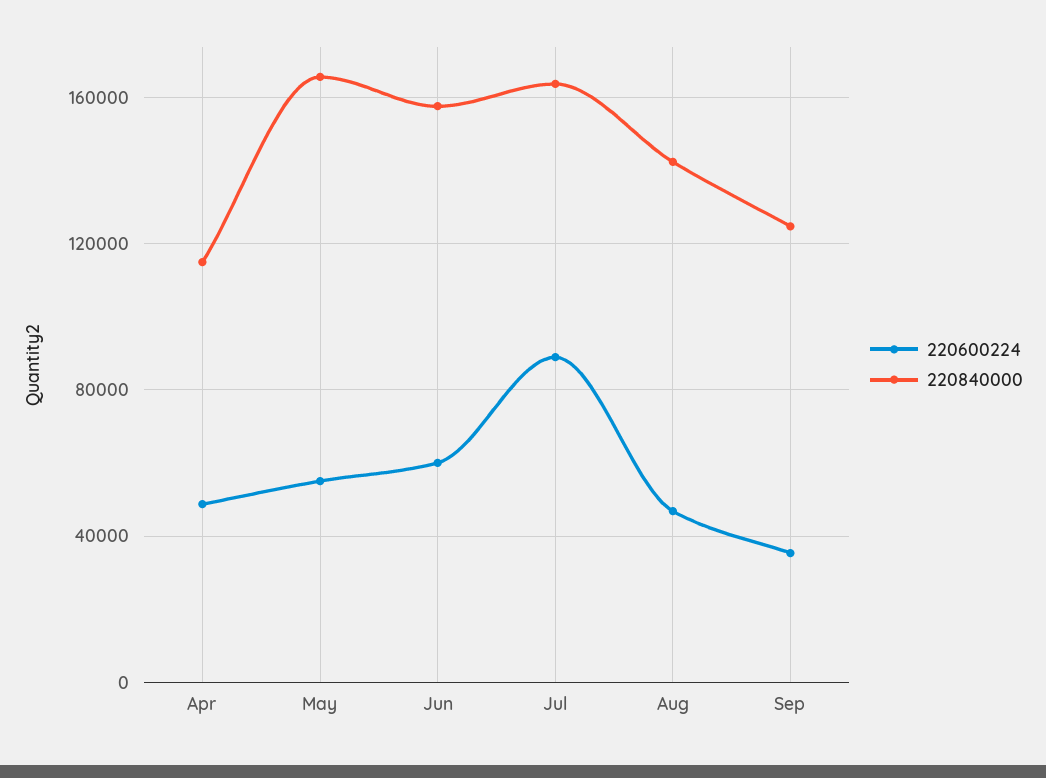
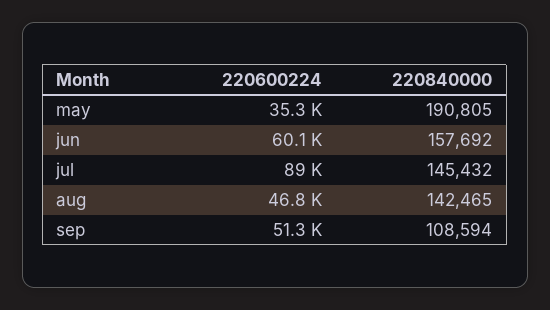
220600224, Apr: 50000 -> none
220840000, Apr: 115000 -> none
220600224, May: 55000 -> 35300
220840000, May: 165000 -> 190805
220840000, Jul: 165000 -> 145432
220600224, Sep: 35000 -> 51300
220840000, Sep: 125000 -> 108594

